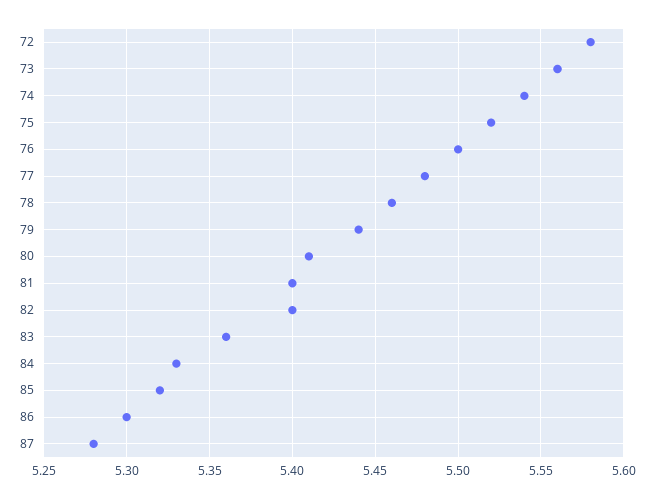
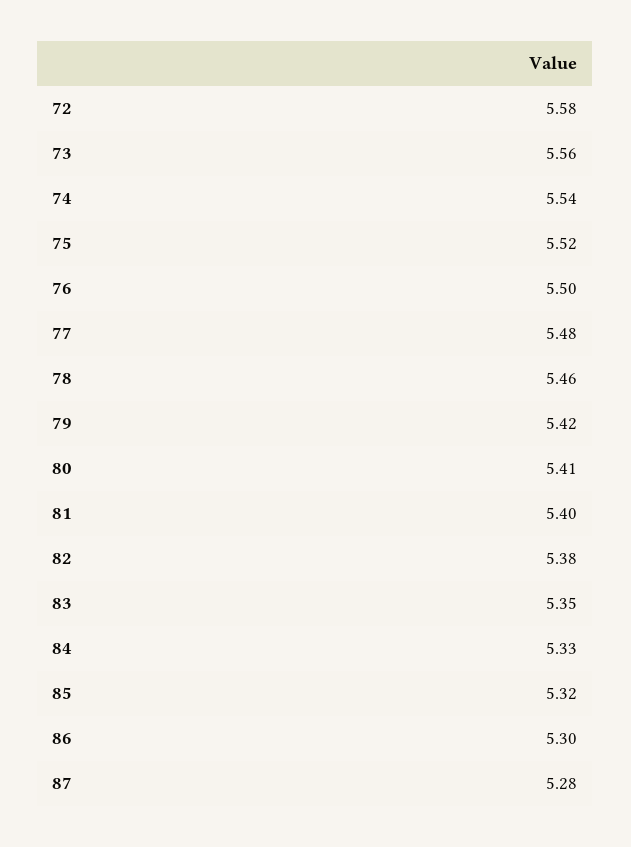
79: 5.44 -> 5.42
82: 5.4 -> 5.38
83: 5.36 -> 5.35

